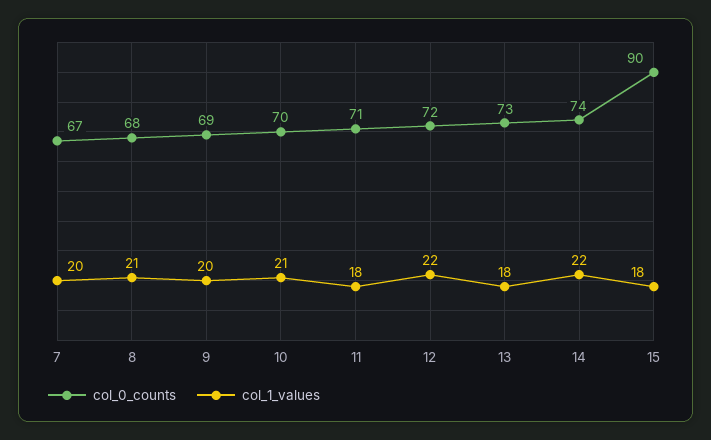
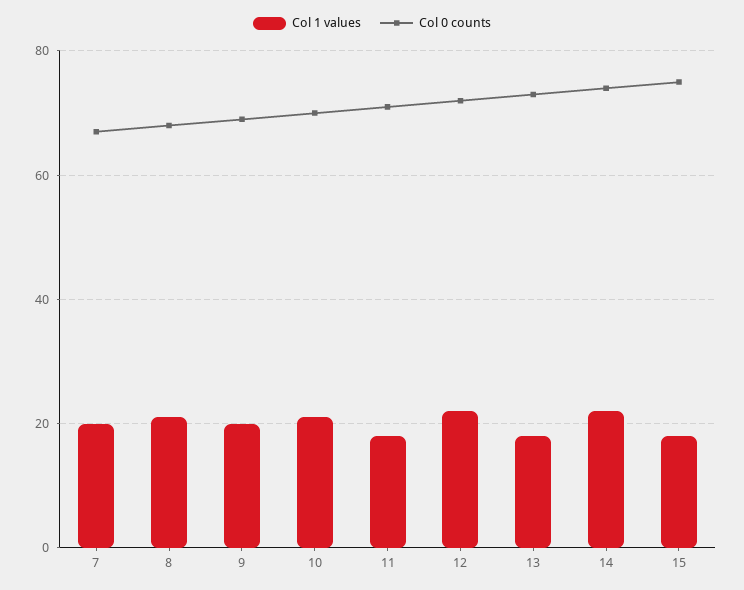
col_0_counts, 15: 90 -> 75

